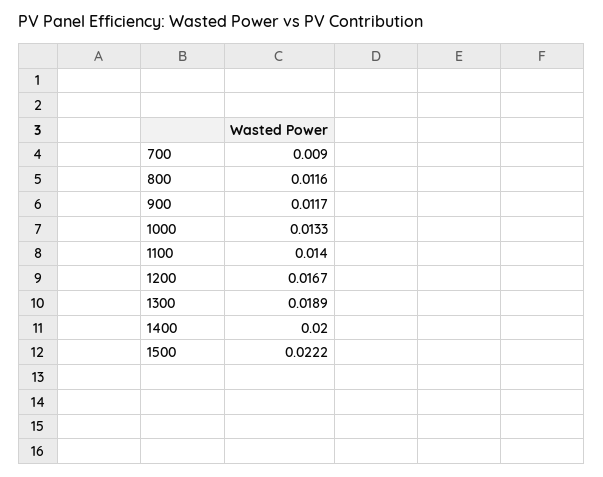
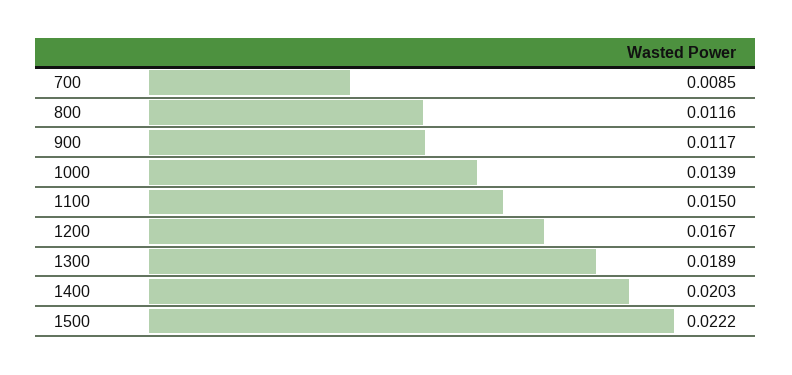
700: 0.009 -> 0.0085
1000: 0.0133 -> 0.0139
1100: 0.014 -> 0.015
1400: 0.02 -> 0.0203

